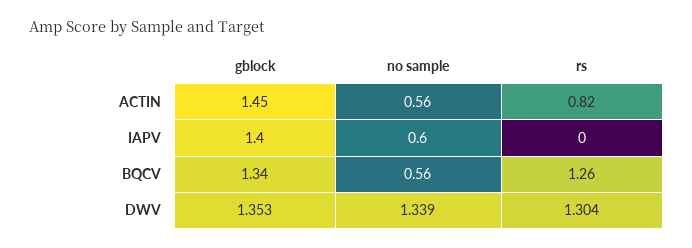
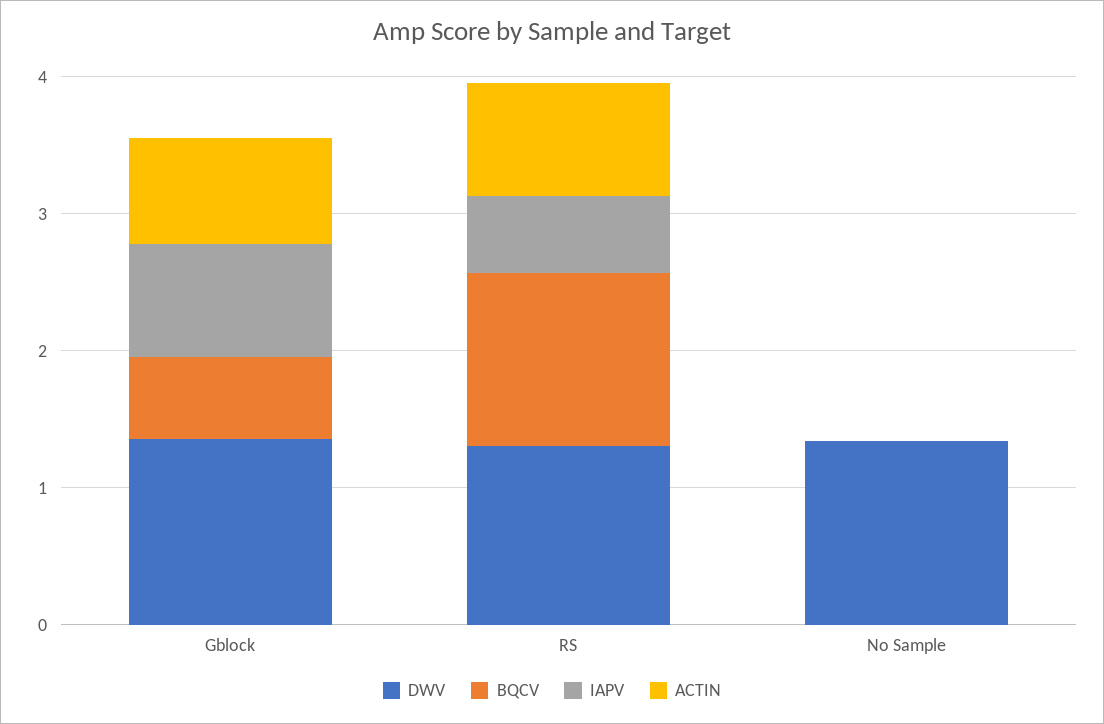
ACTIN, gblock: 1.45 -> 0.8
ACTIN, no sample: 0.56 -> 0
IAPV, gblock: 1.4 -> 0.8
IAPV, no sample: 0.6 -> 0
IAPV, rs: 0 -> 0.6
BQCV, gblock: 1.34 -> 0.6
BQCV, no sample: 0.56 -> 0

